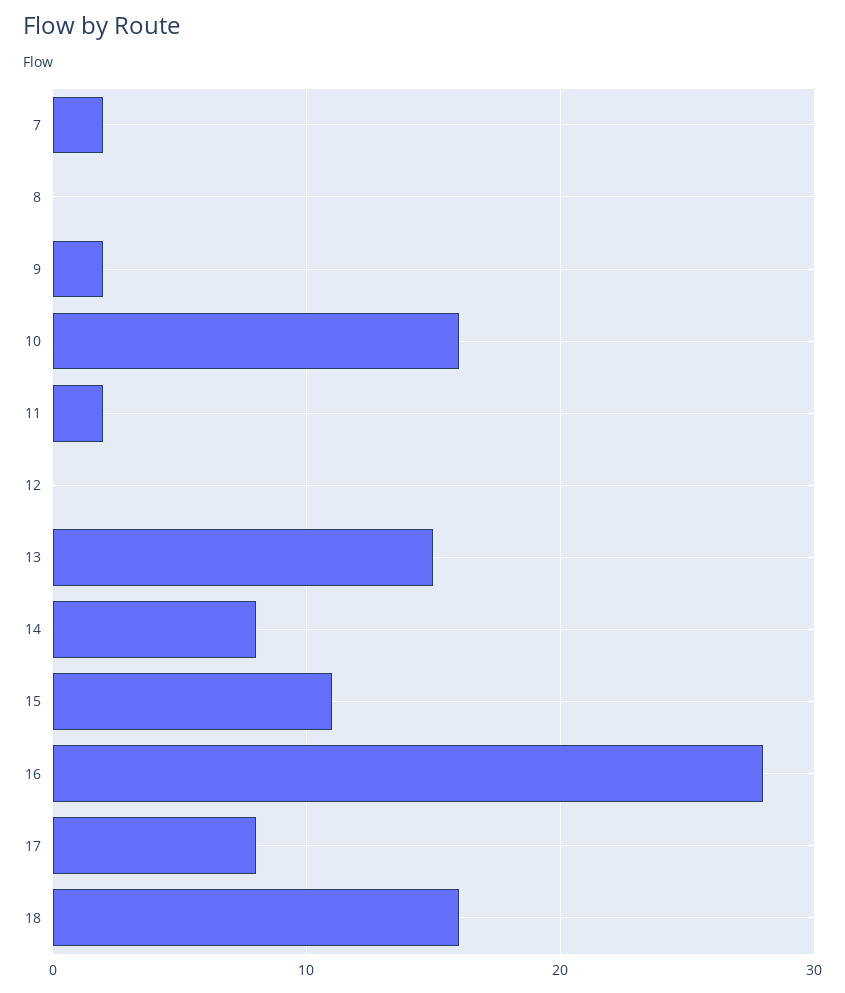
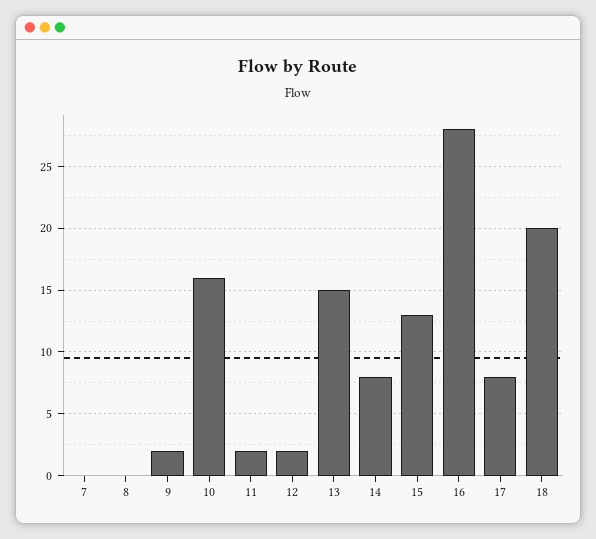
7: 2 -> 0
12: 0 -> 2
15: 11 -> 13
18: 16 -> 20

